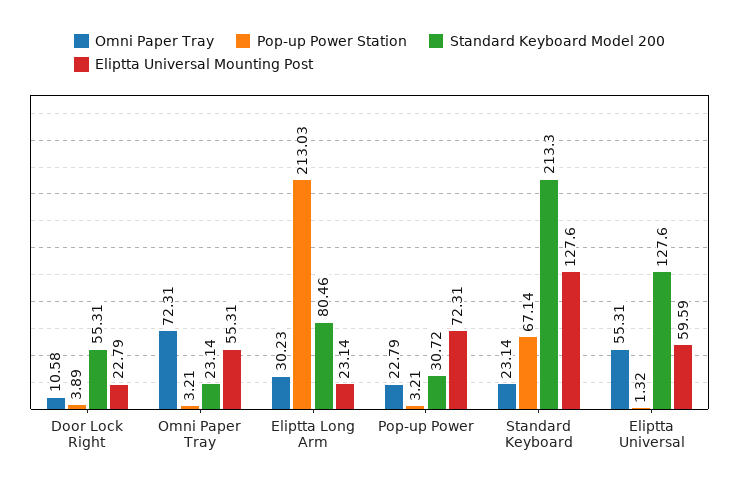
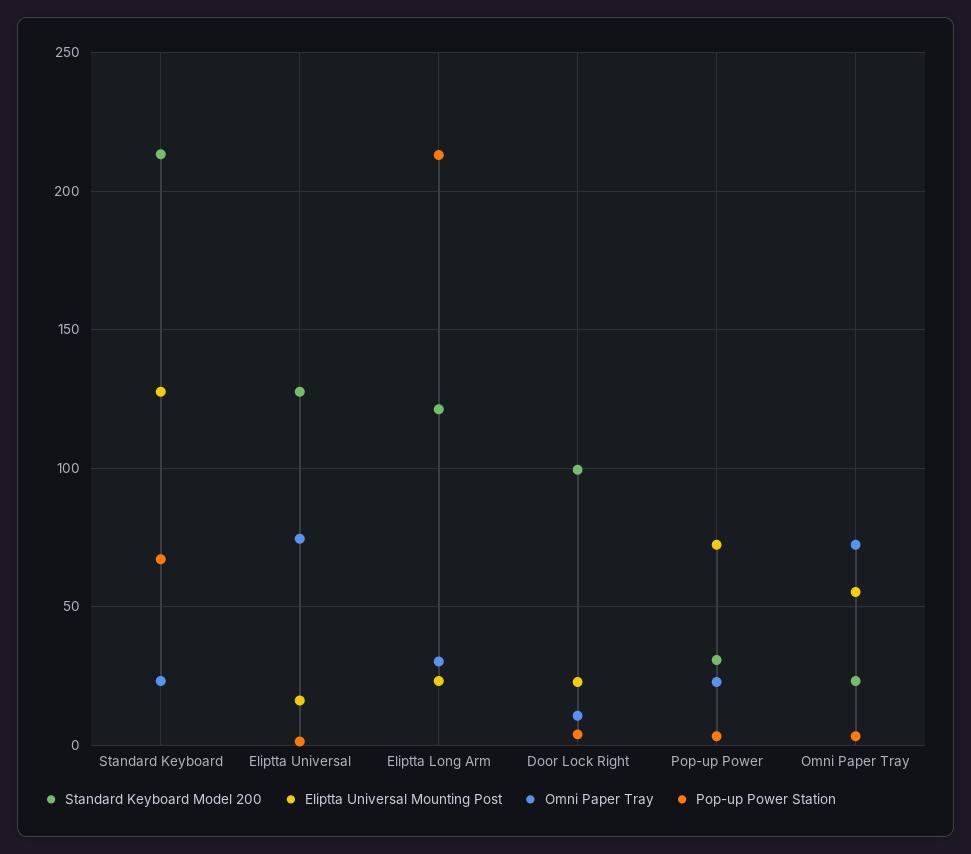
Standard Keyboard Model 200, Door Lock Right: 55.31 -> 100
Standard Keyboard Model 200, Eliptta Long Arm: 80.46 -> 120
Omni Paper Tray, Eliptta Universal: 55.31 -> 75
Eliptta Universal Mounting Post, Eliptta Universal: 59.59 -> 15

